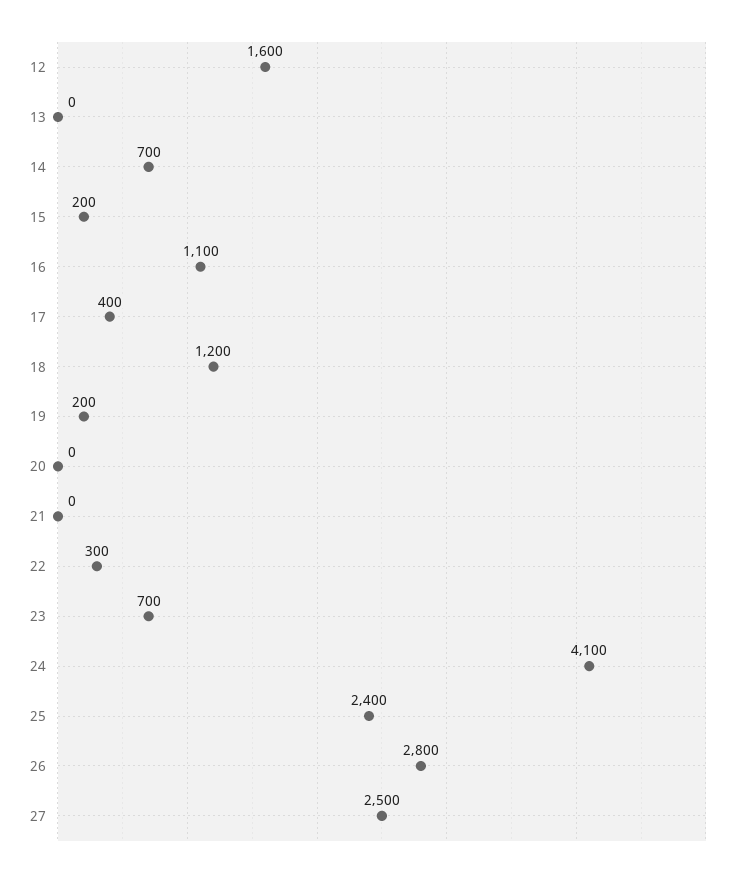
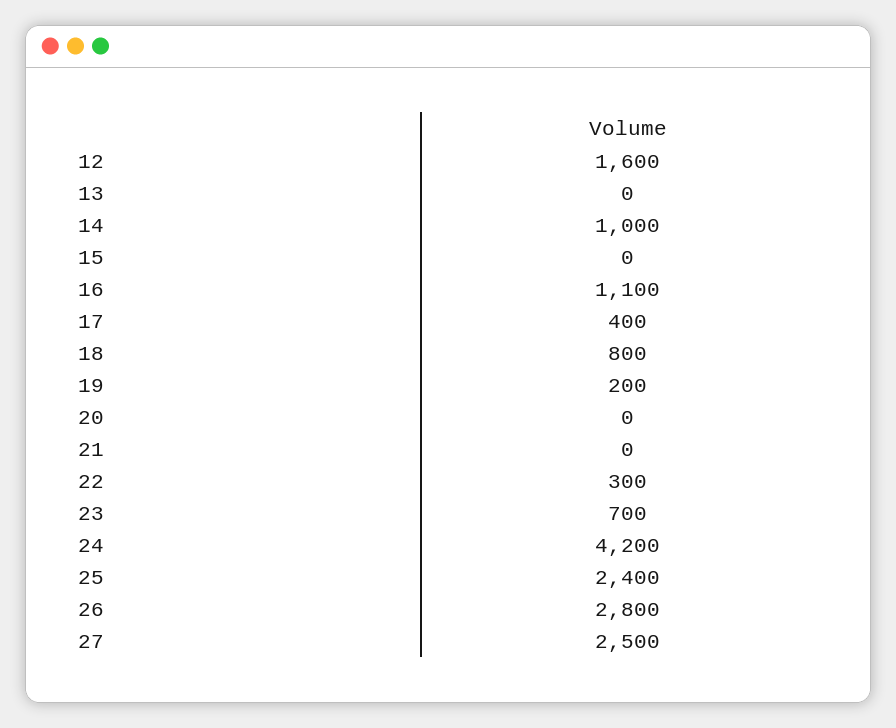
14: 700 -> 1000
15: 200 -> 0
18: 1200 -> 800
24: 4100 -> 4200

